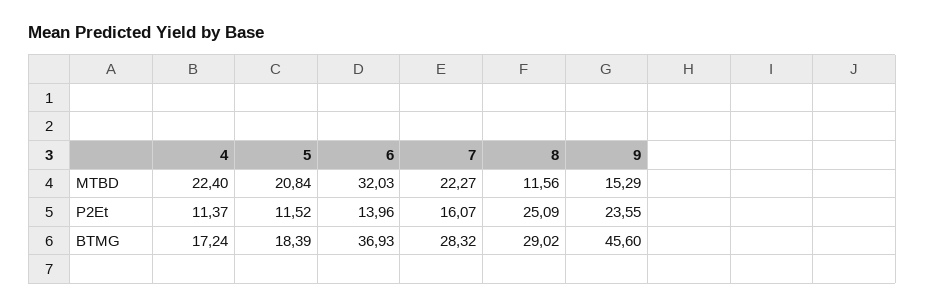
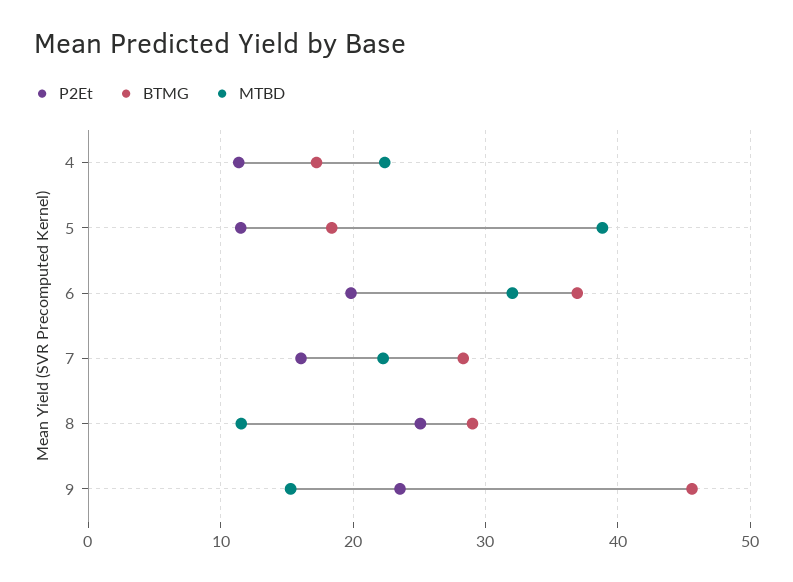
MTBD, 5: 20.84 -> 39
P2Et, 6: 13.96 -> 20

